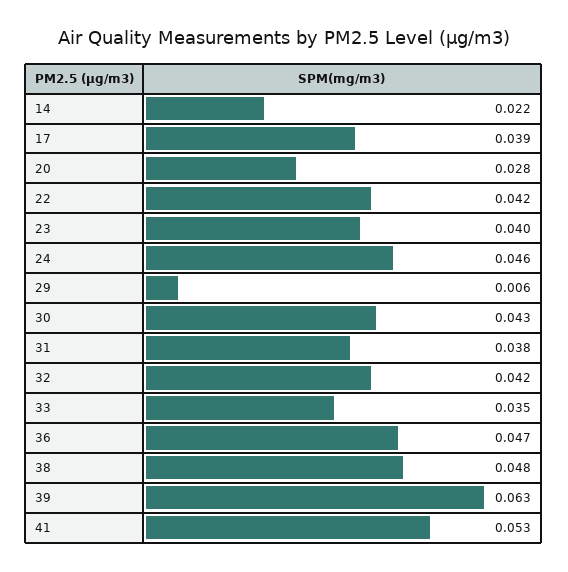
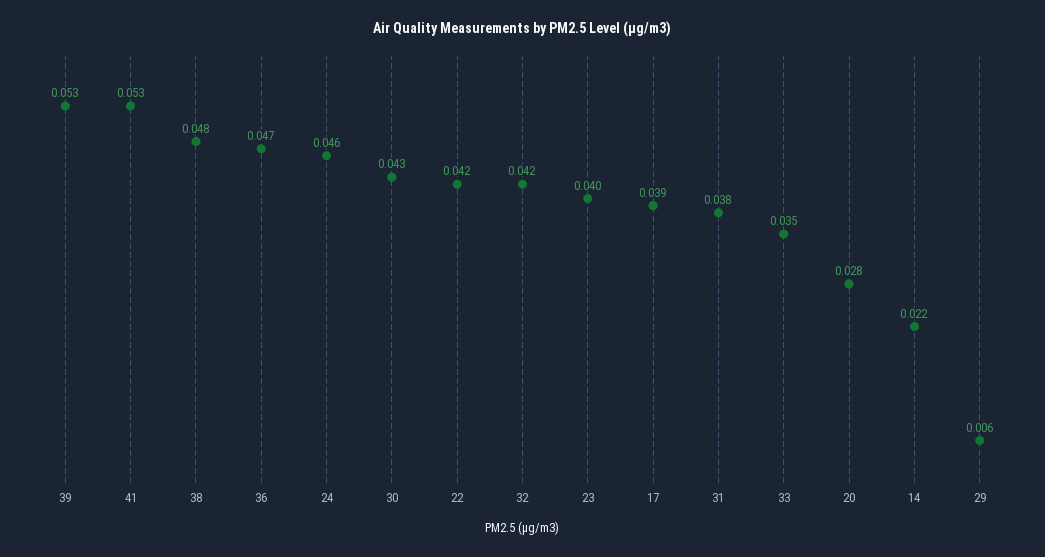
39: 0.063 -> 0.053

